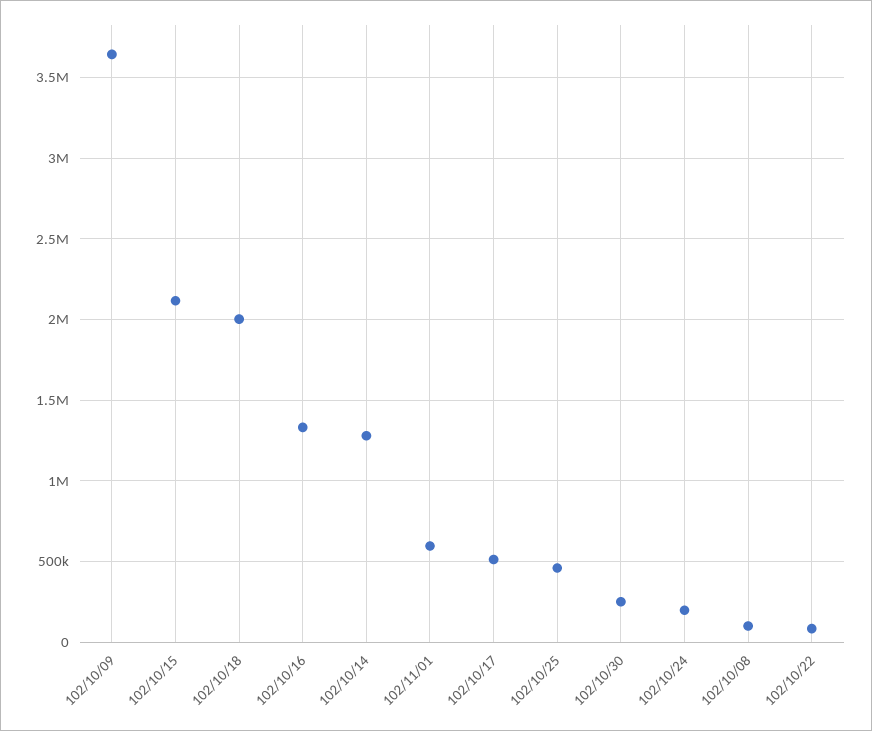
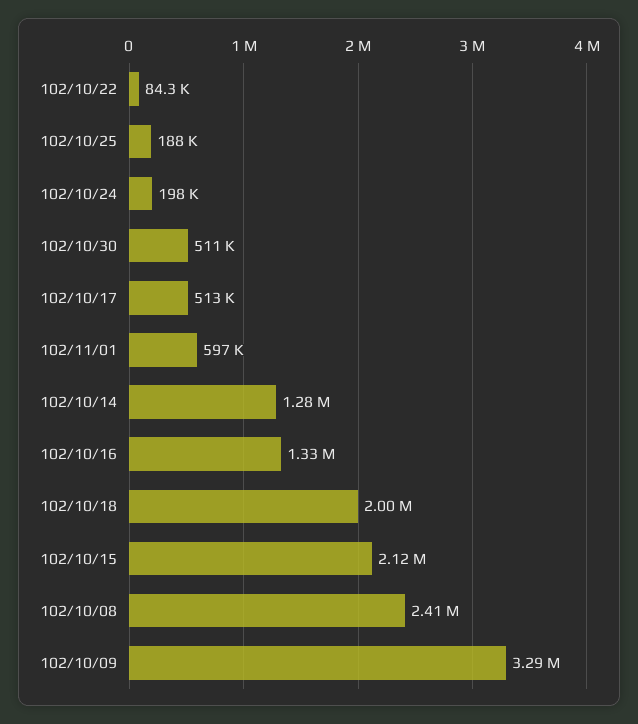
102/10/09: 3650000 -> 3290000
102/10/25: 450000 -> 188000
102/10/30: 250000 -> 511000
102/10/08: 100000 -> 2410000

